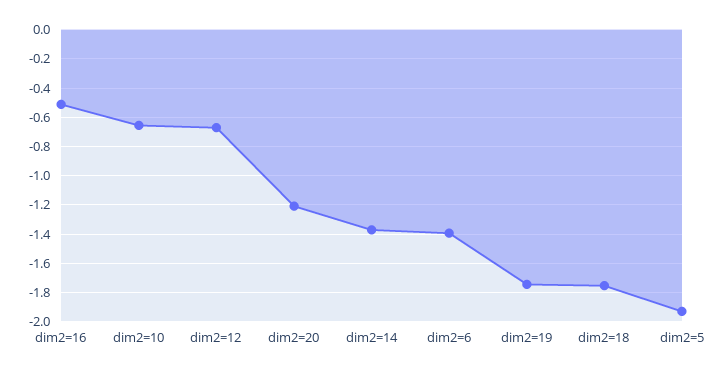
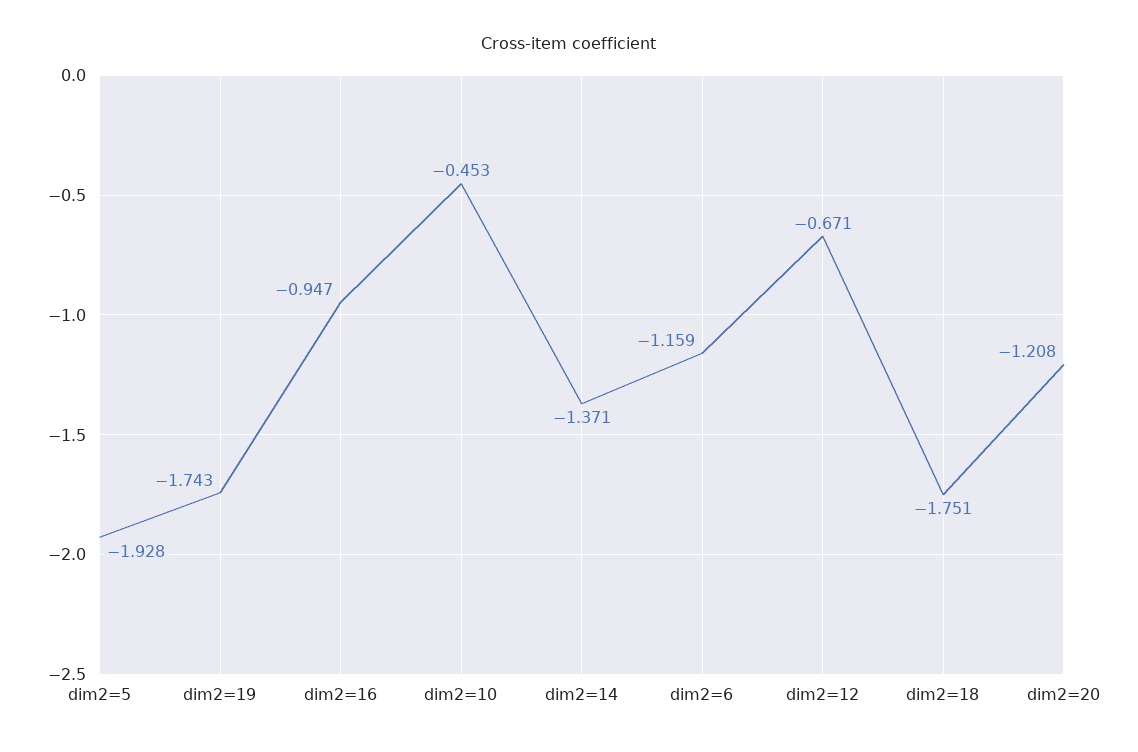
dim2=16: -0.5 -> -0.947
dim2=10: -0.65 -> -0.453
dim2=6: -1.4 -> -1.159

